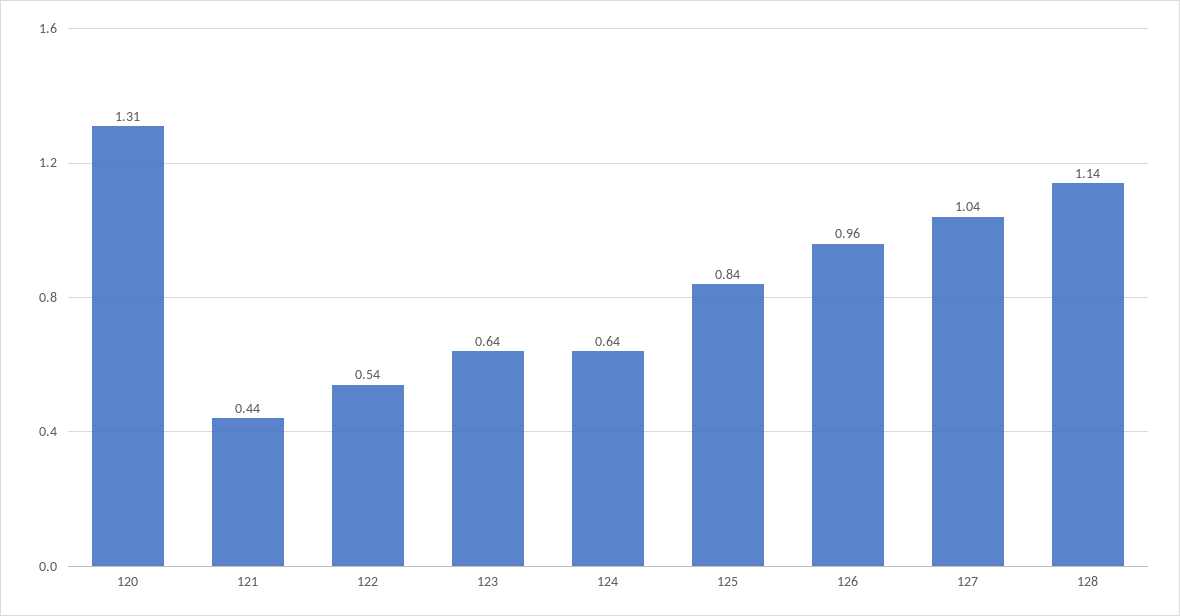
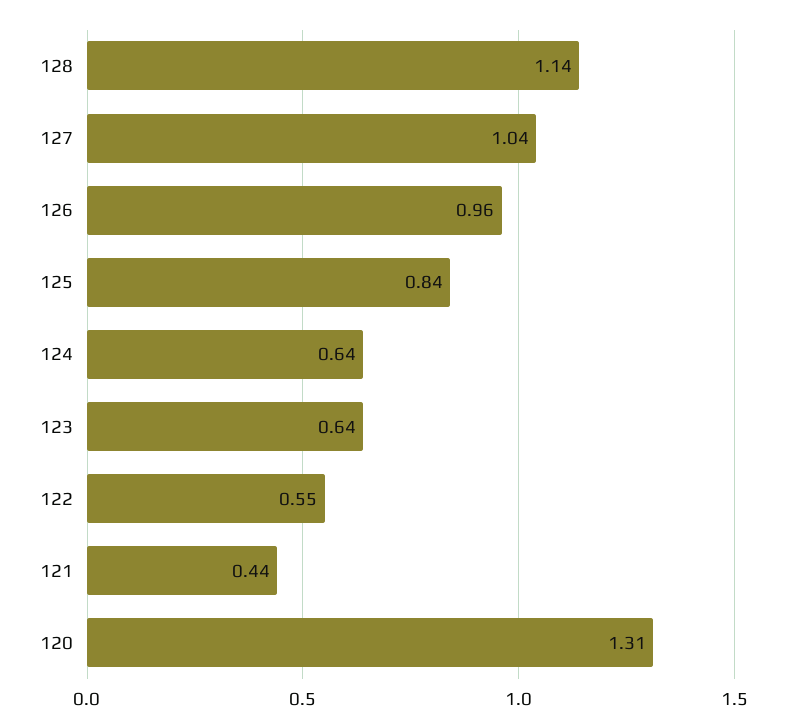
122: 0.54 -> 0.55

